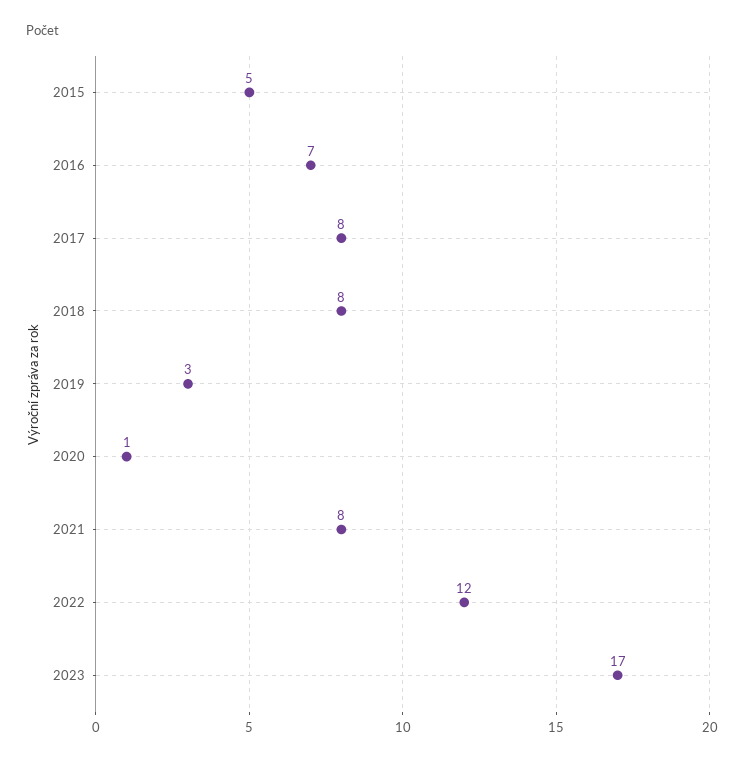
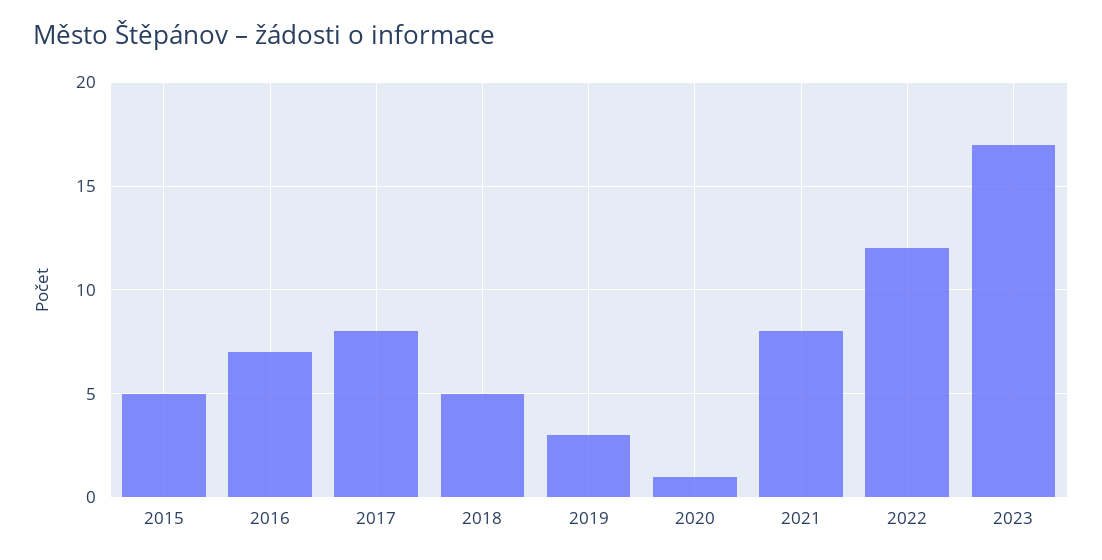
2018: 8 -> 5

